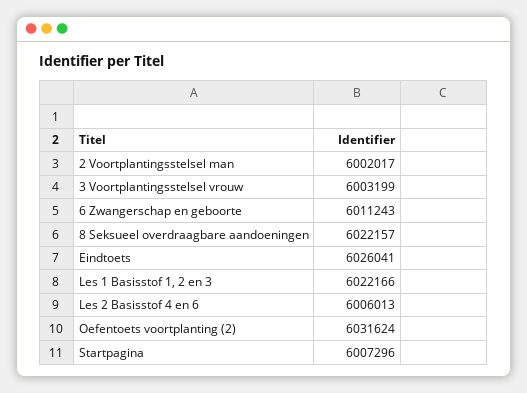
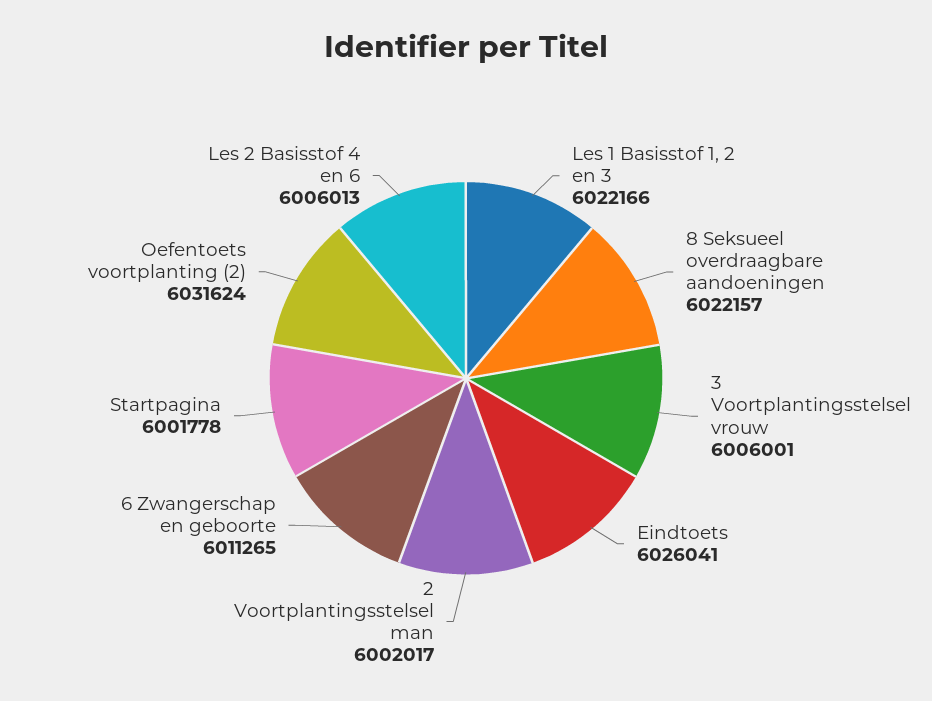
3 Voortplantingsstelsel vrouw: 6003199 -> 6006001
6 Zwangerschap en geboorte: 6011243 -> 6011265
Startpagina: 6007296 -> 6001778

